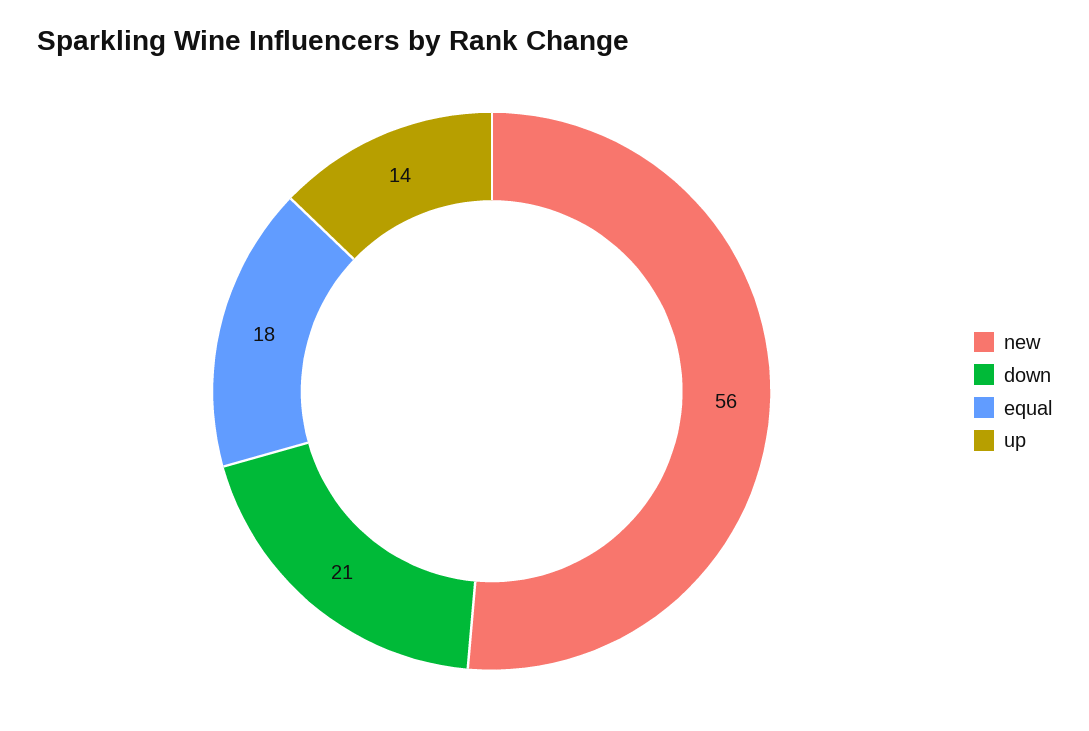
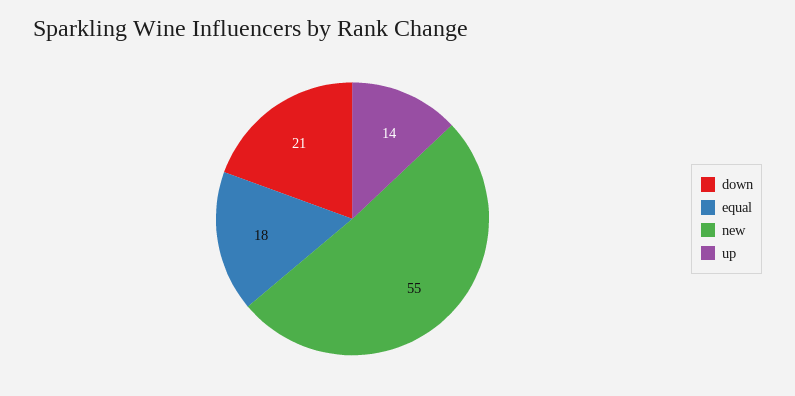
new: 56 -> 55

